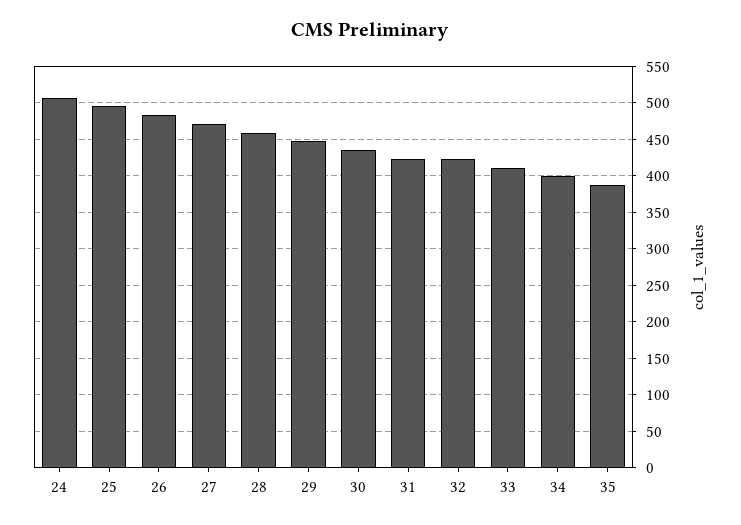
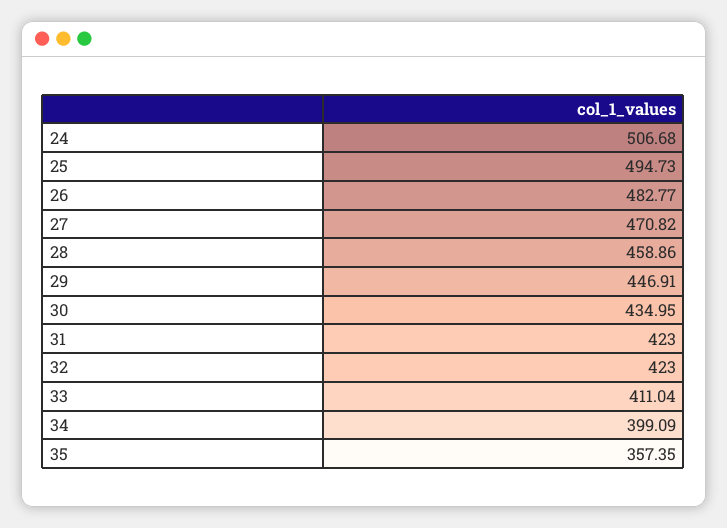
35: 390 -> 357.35

